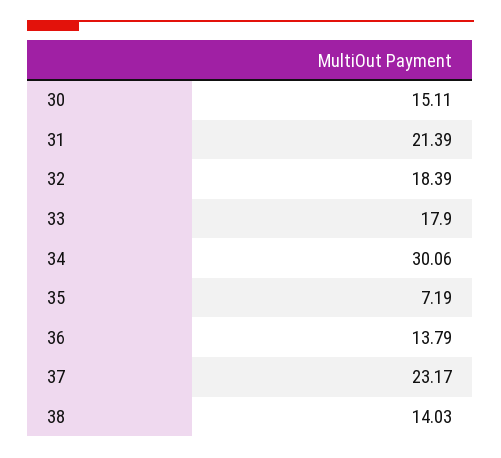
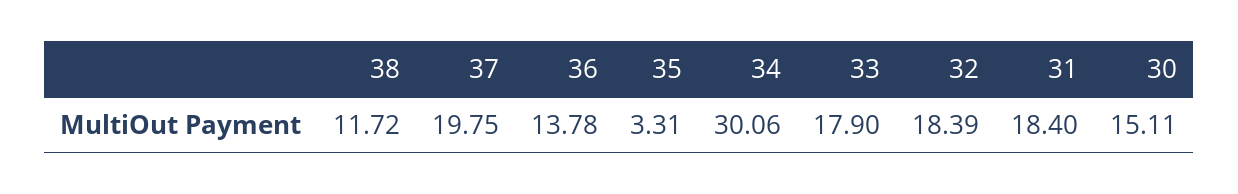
31: 21.39 -> 18.4
35: 7.19 -> 3.31
36: 13.79 -> 13.78
37: 23.17 -> 19.75
38: 14.03 -> 11.72

